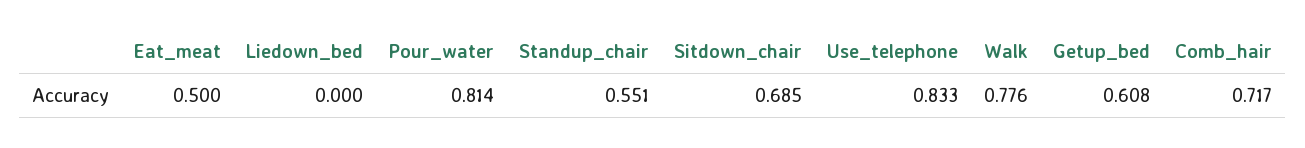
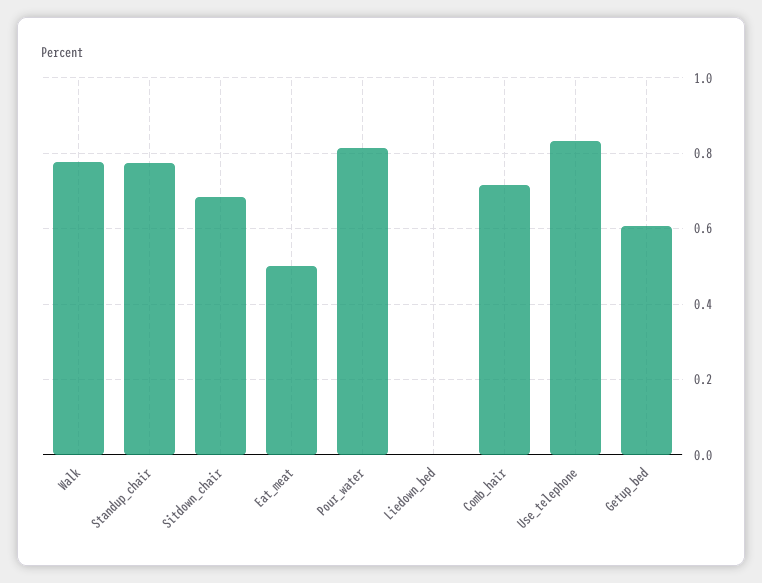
Standup_chair: 0.551 -> 0.78

